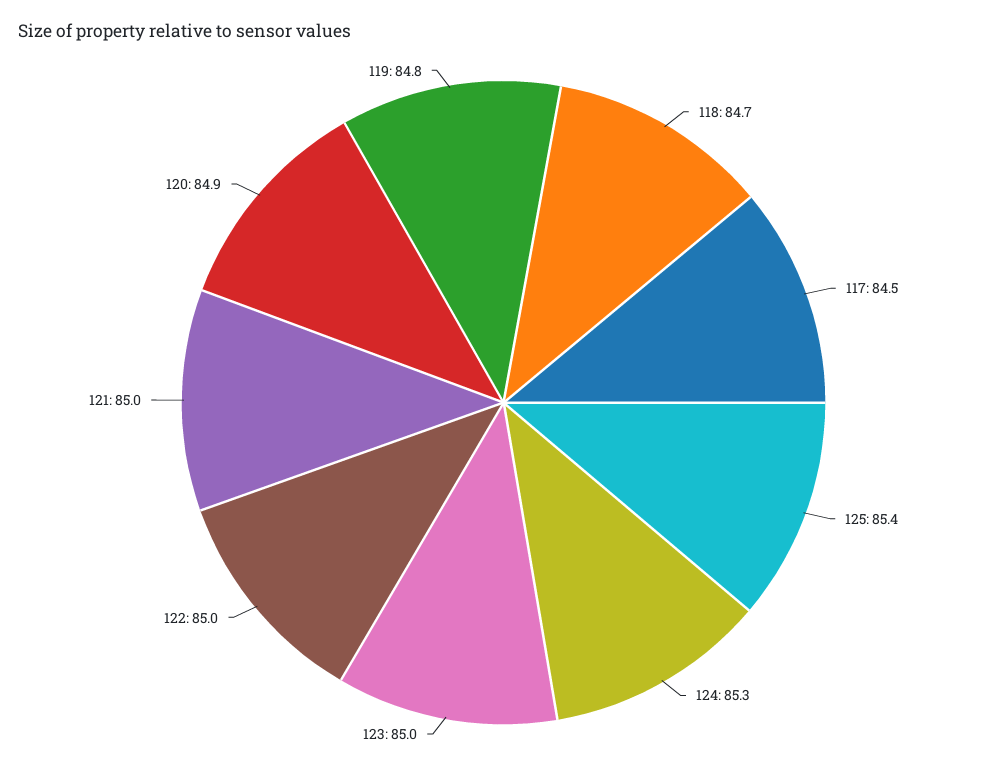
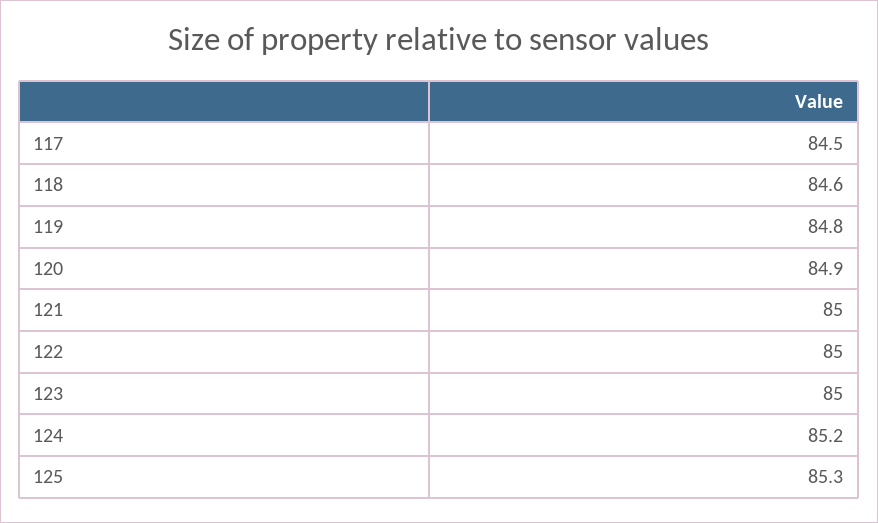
118: 84.7 -> 84.6
125: 85.4 -> 85.3
124: 85.3 -> 85.2

